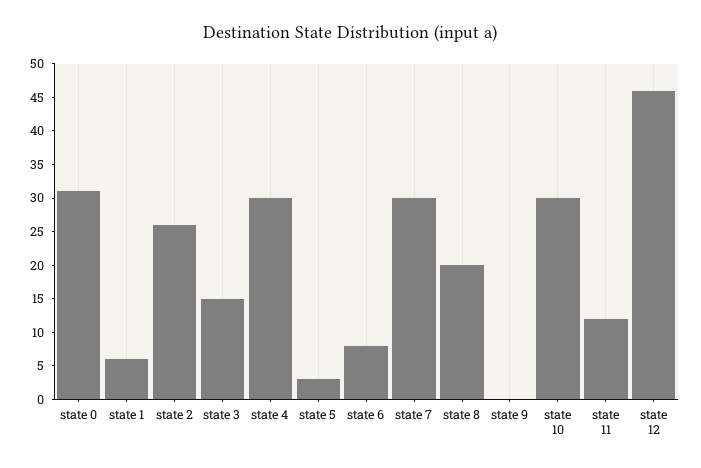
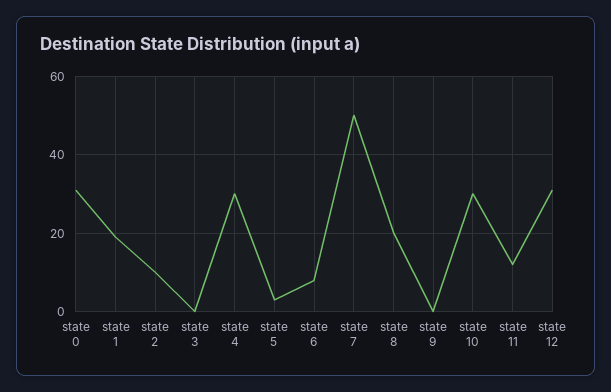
state 1: 5 -> 20
state 2: 25 -> 10
state 3: 15 -> 0
state 7: 30 -> 50
state 12: 45 -> 30

